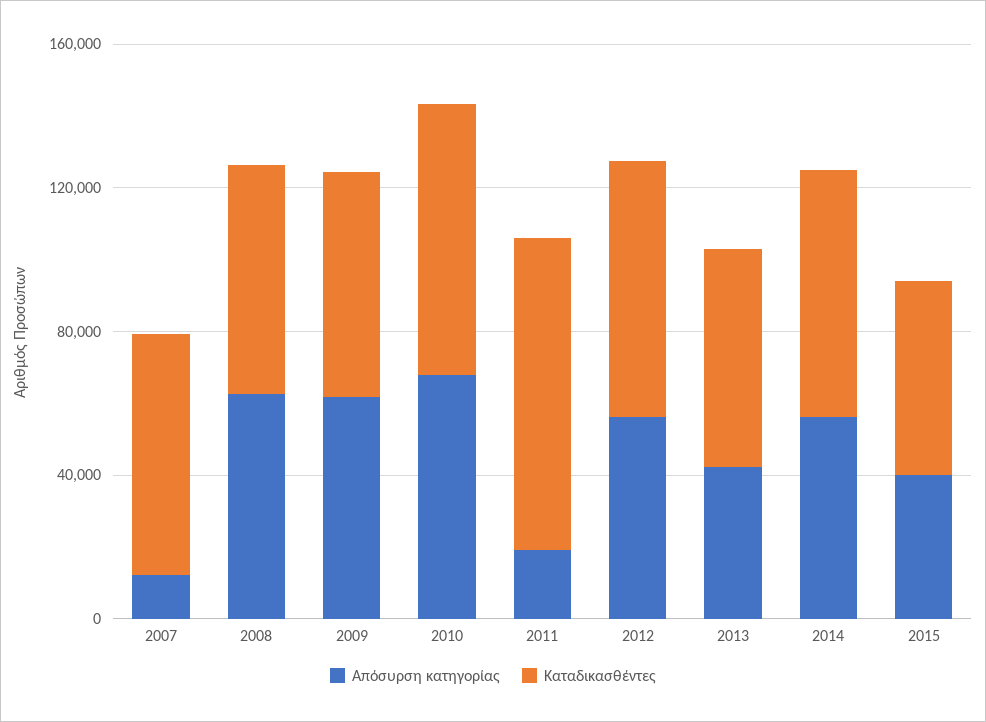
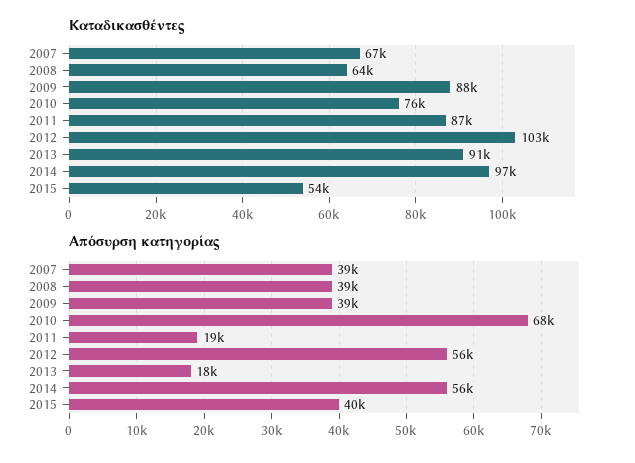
Aπόσυρση κατηγορίας, 2007: 10000 -> 39000
Aπόσυρση κατηγορίας, 2008: 60000 -> 39000
Aπόσυρση κατηγορίας, 2009: 60000 -> 39000
Kαταδικασθέντες, 2009: 60000 -> 88000
Kαταδικασθέντες, 2012: 70000 -> 103000
Aπόσυρση κατηγορίας, 2013: 40000 -> 18000
Kαταδικασθέντες, 2013: 60000 -> 91000
Kαταδικασθέντες, 2014: 70000 -> 97000

